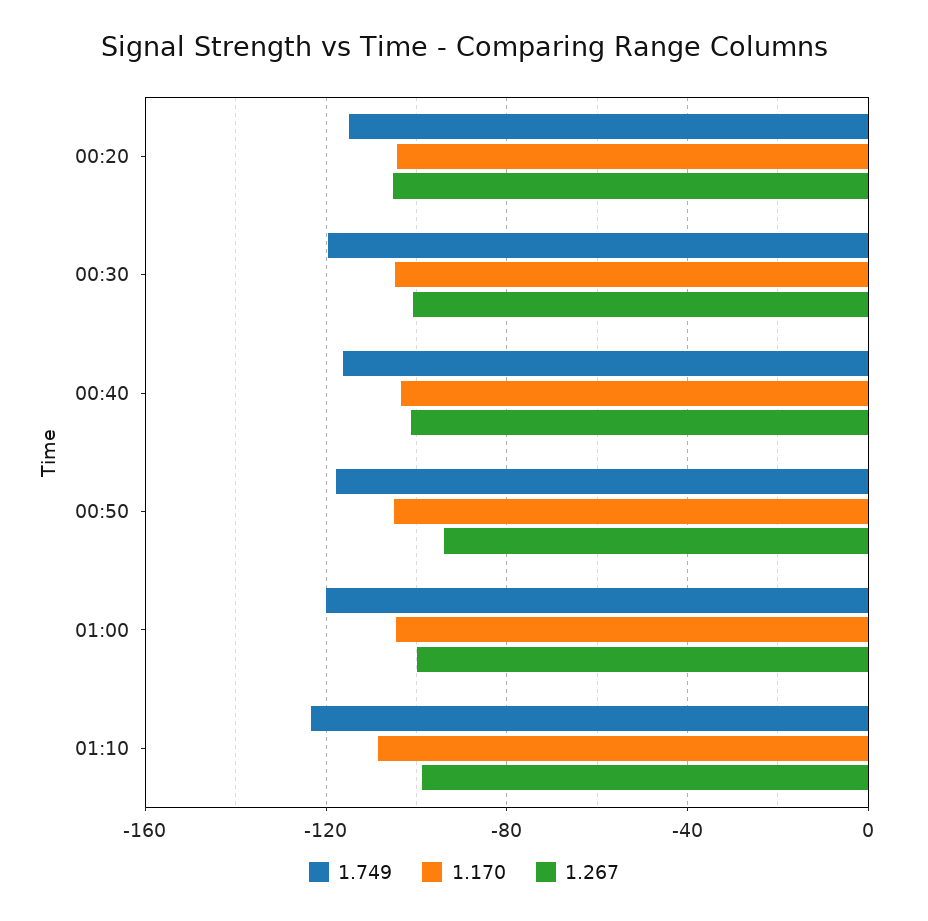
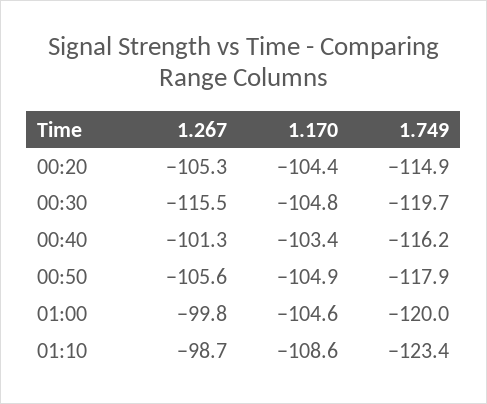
1.267, 00:30: -100 -> -115.5
1.267, 00:50: -95 -> -105.6

